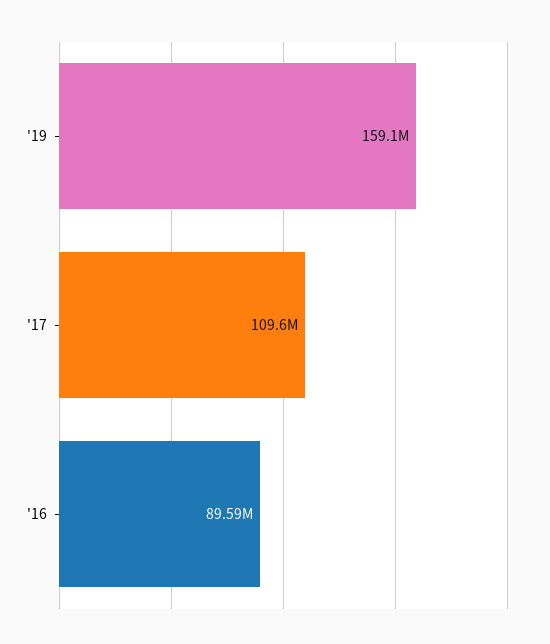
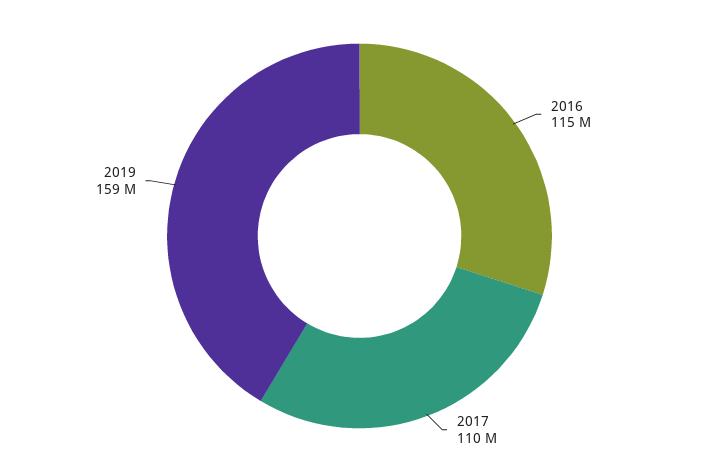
'16: 89590000 -> 115000000

